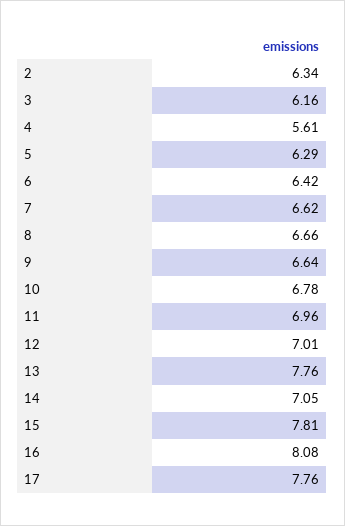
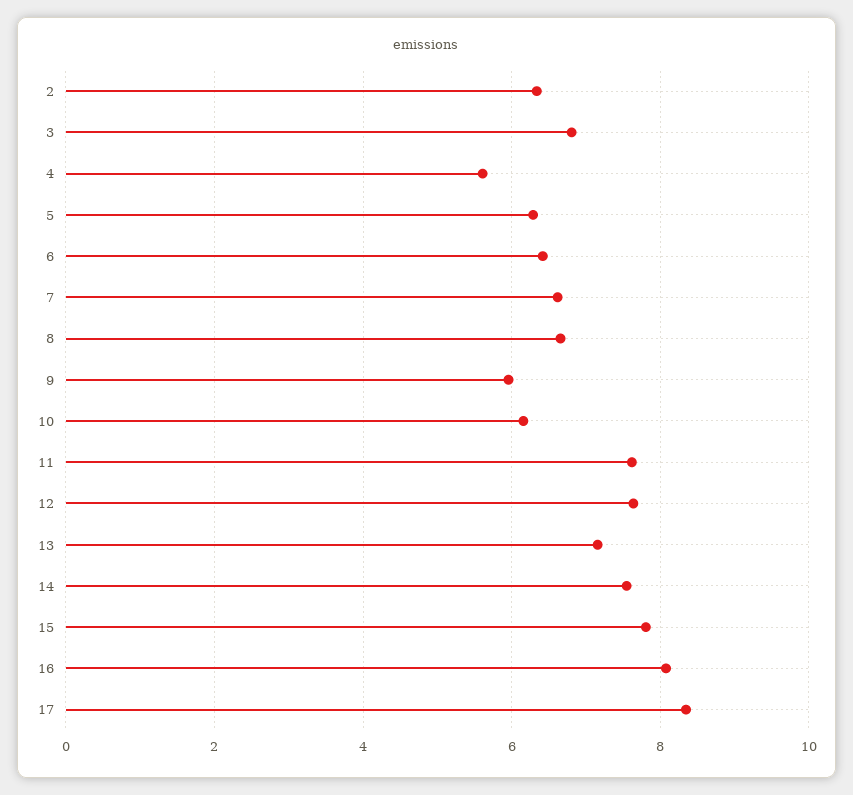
3: 6.16 -> 6.8
9: 6.64 -> 6
10: 6.78 -> 6.2
11: 6.96 -> 7.6
12: 7.01 -> 7.6
13: 7.76 -> 7.2
14: 7.05 -> 7.6
17: 7.76 -> 8.4

